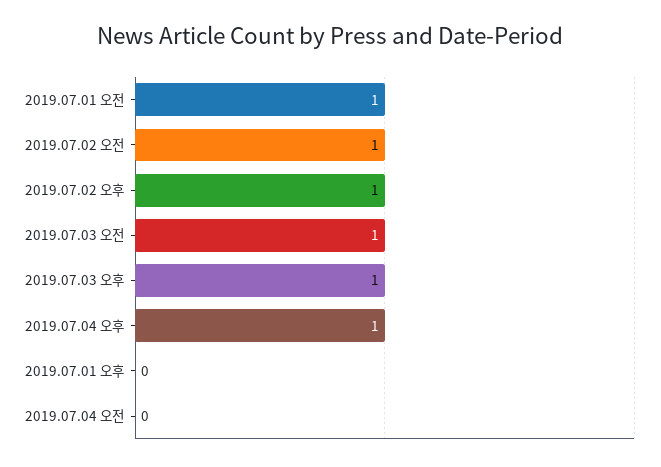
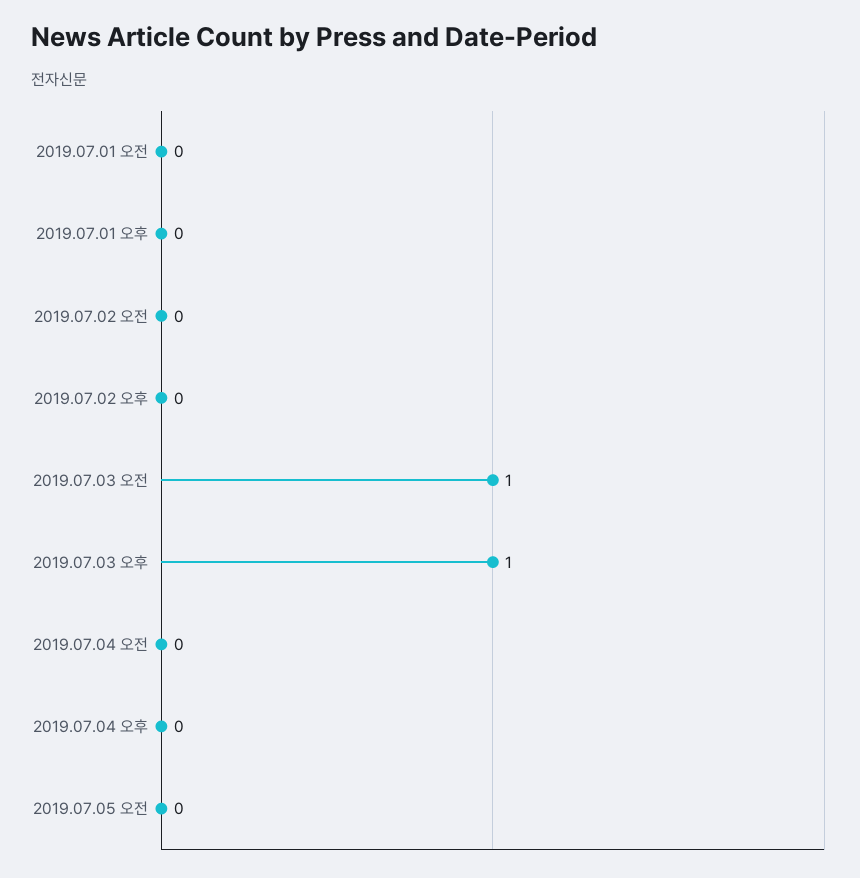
2019.07.01 오전: 1 -> 0
2019.07.02 오전: 1 -> 0
2019.07.02 오후: 1 -> 0
2019.07.04 오후: 1 -> 0
2019.07.05 오전: none -> 0

